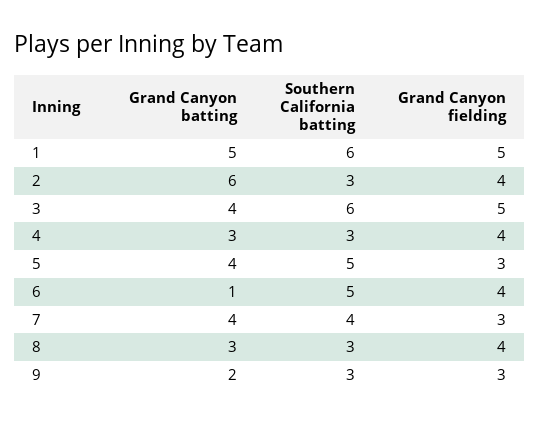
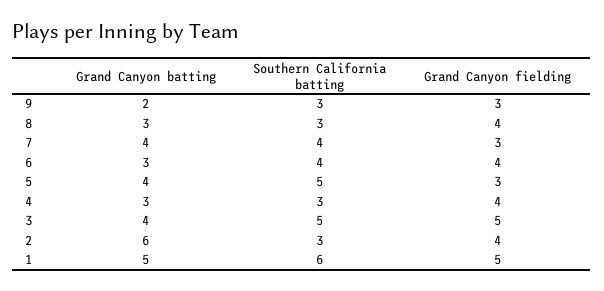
Southern California batting, 3: 6 -> 5
Grand Canyon batting, 6: 1 -> 3
Southern California batting, 6: 5 -> 4

